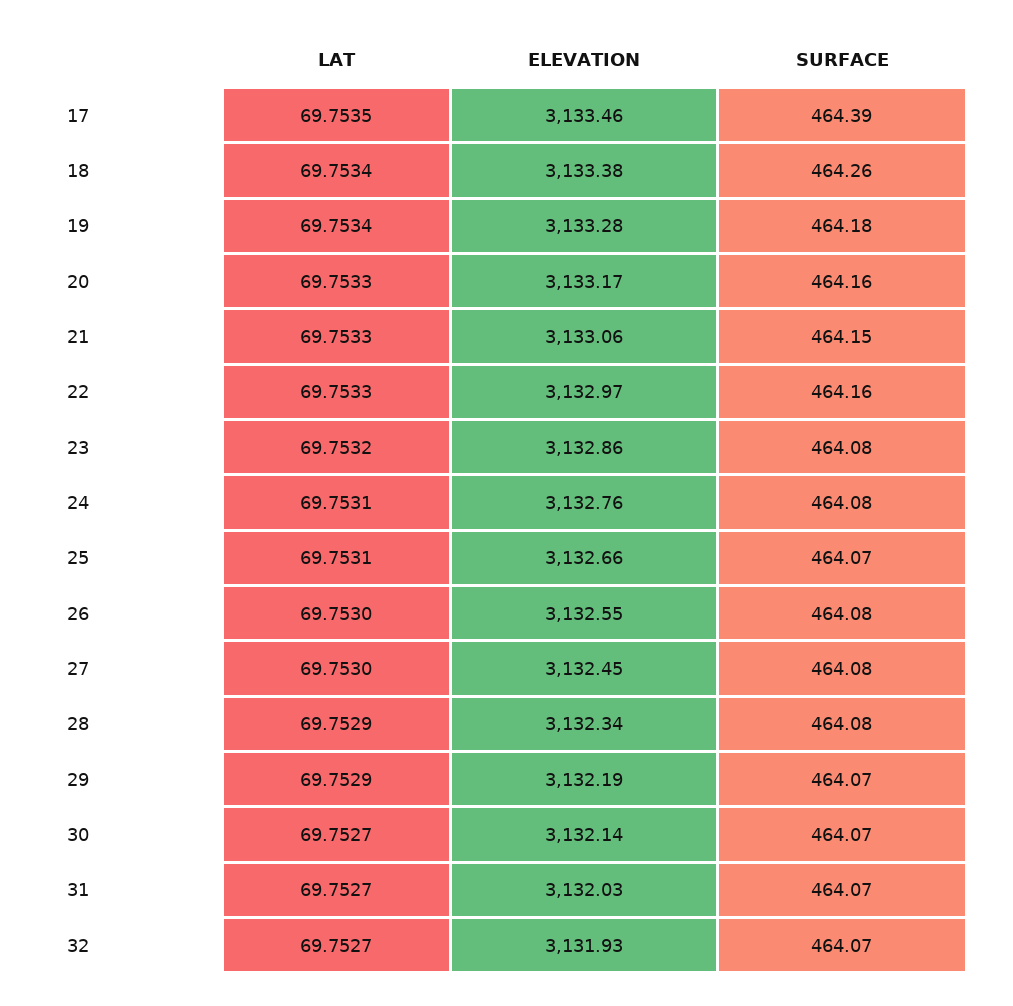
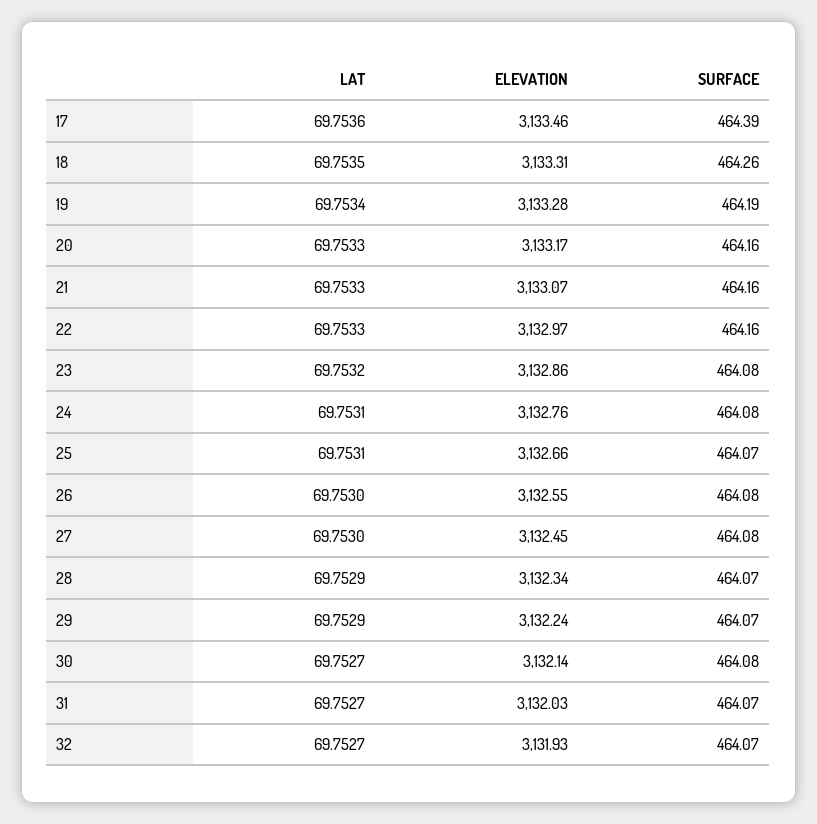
LAT, 17: 69.7535 -> 69.7536
LAT, 18: 69.7534 -> 69.7535
ELEVATION, 18: 3133.38 -> 3133.31
SURFACE, 19: 464.18 -> 464.19
ELEVATION, 21: 3133.06 -> 3133.07
SURFACE, 21: 464.15 -> 464.16
SURFACE, 28: 464.08 -> 464.07
ELEVATION, 29: 3132.19 -> 3132.24
SURFACE, 30: 464.07 -> 464.08

